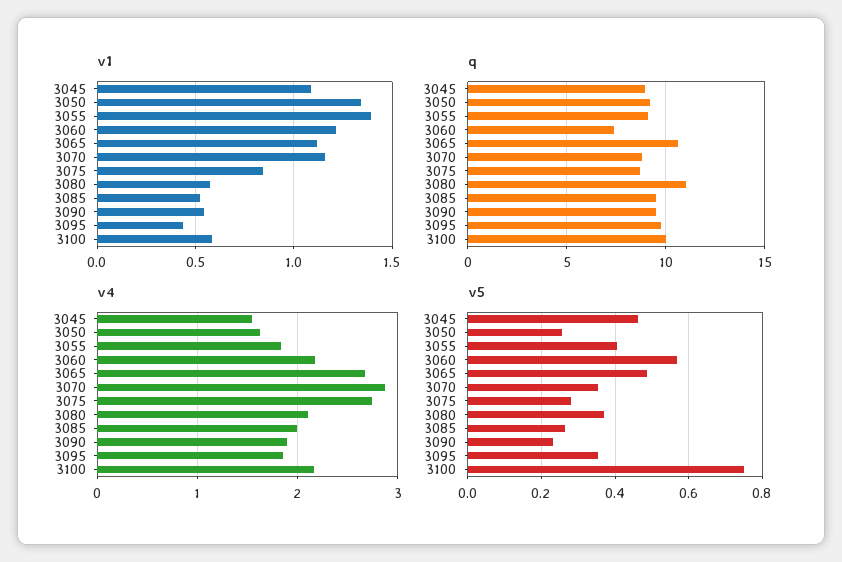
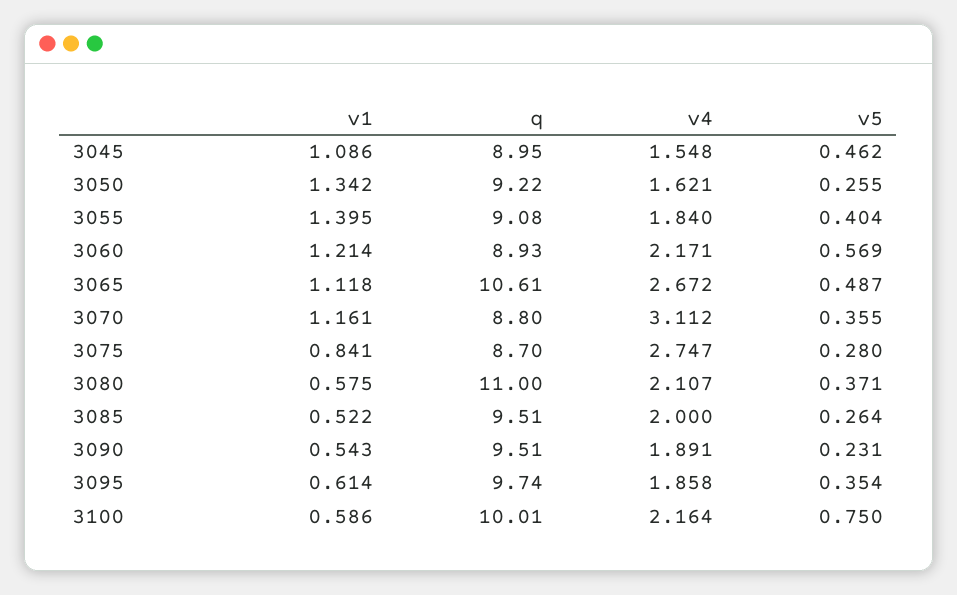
v1, 3095: 0.45 -> 0.614
q, 3060: 7.5 -> 8.93
v4, 3070: 2.9 -> 3.112

